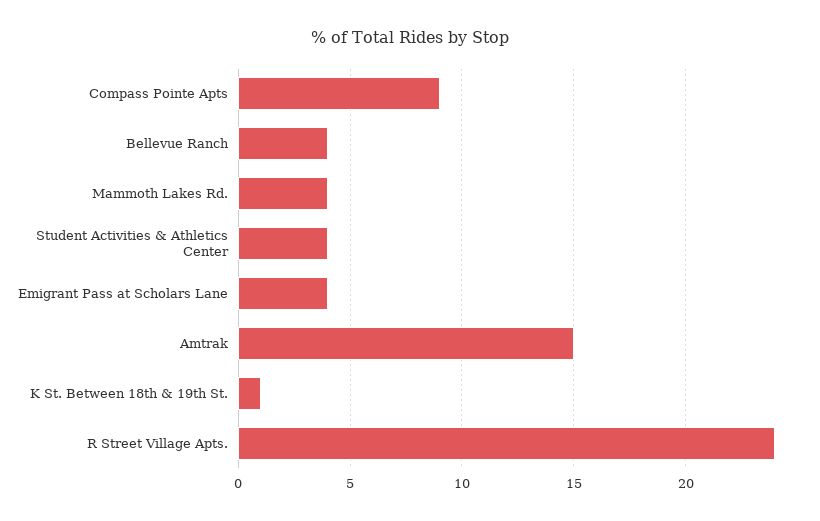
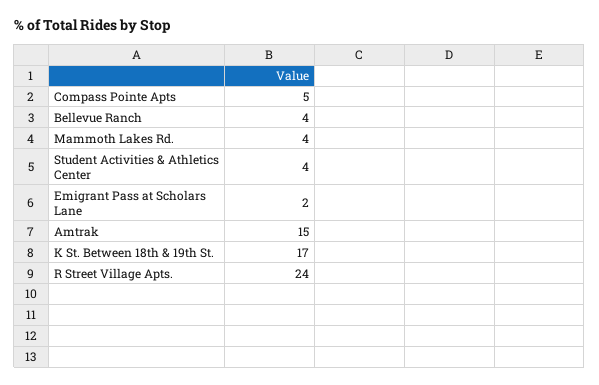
Compass Pointe Apts: 9 -> 5
Emigrant Pass at Scholars Lane: 4 -> 2
K St. Between 18th & 19th St.: 1 -> 17

